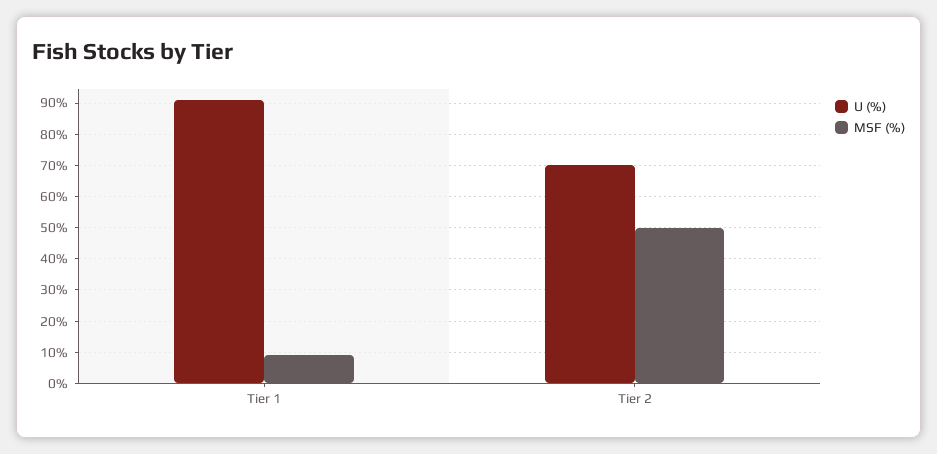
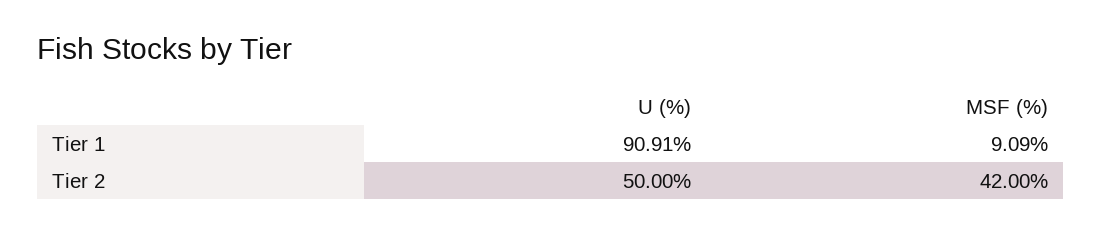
U (%), Tier 2: 70 -> 50
MSF (%), Tier 2: 50 -> 42

